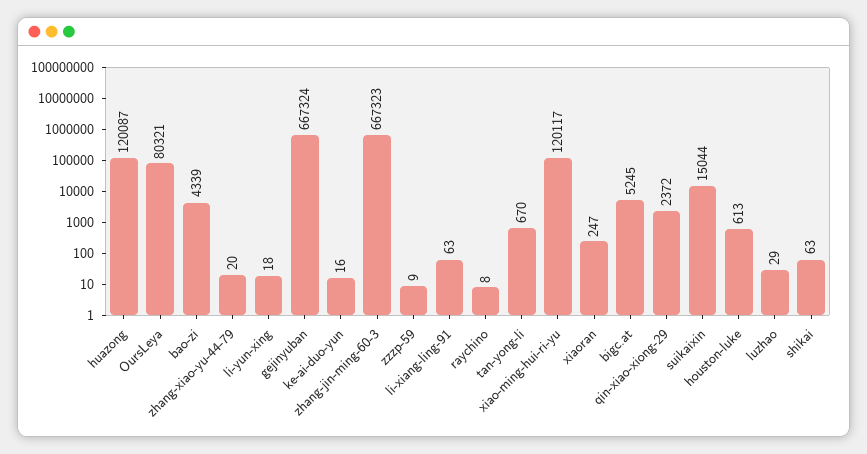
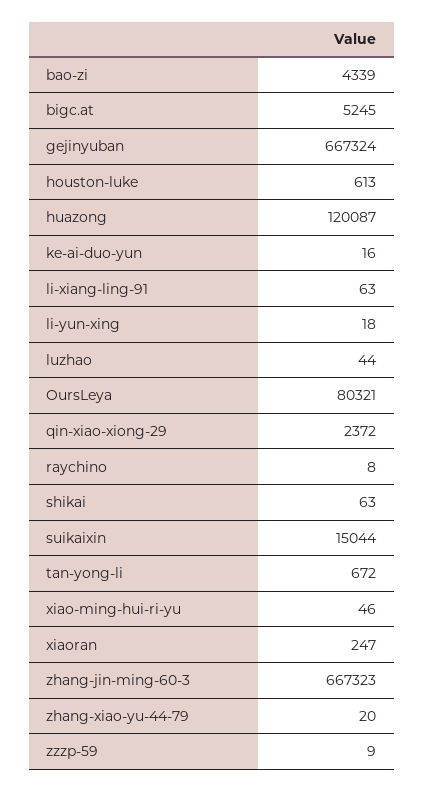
tan-yong-li: 670 -> 672
xiao-ming-hui-ri-yu: 120117 -> 46
luzhao: 29 -> 44

